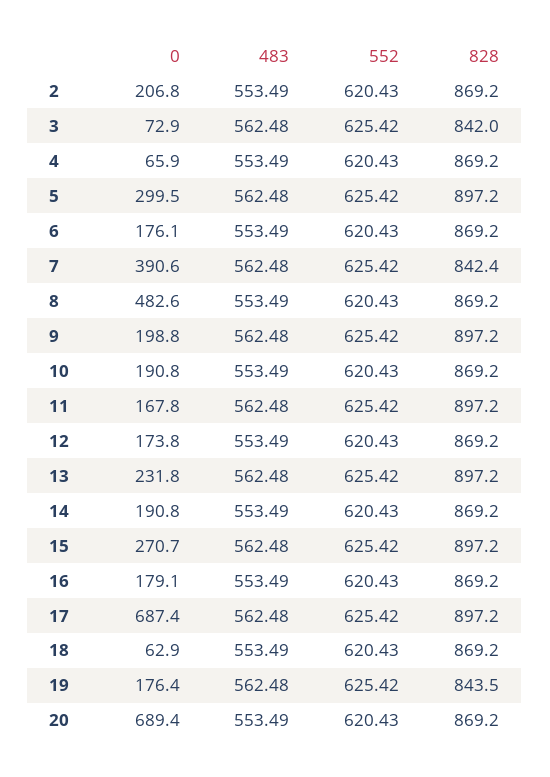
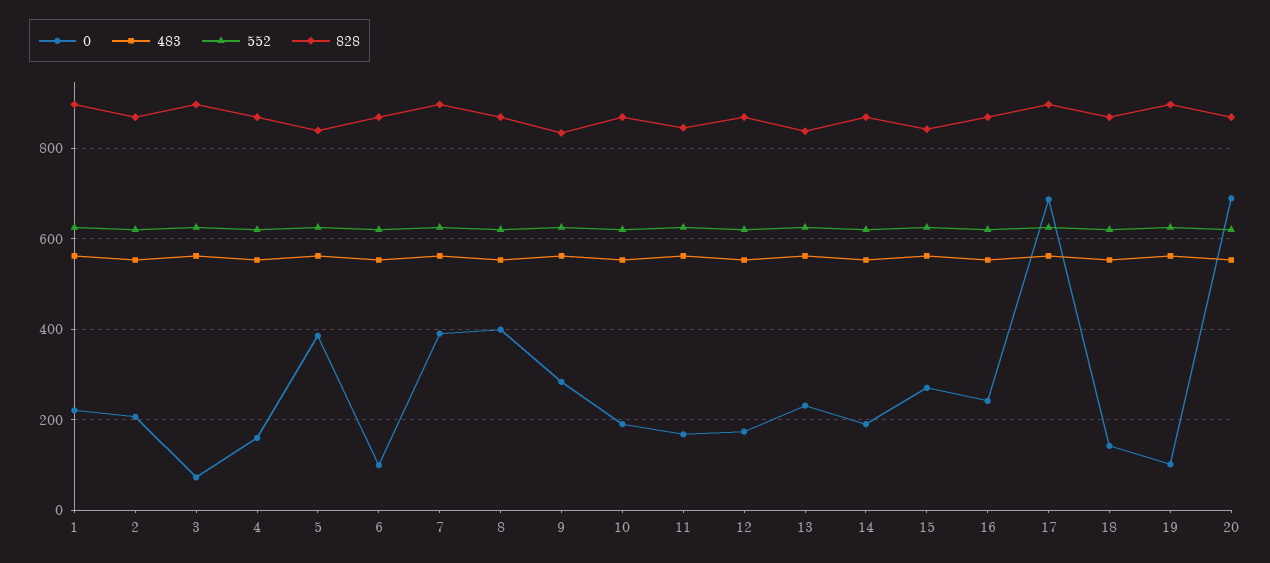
828, 3: 842 -> 900
0, 4: 65.9 -> 160
0, 5: 299.5 -> 380
828, 5: 897.2 -> 840
0, 6: 176.1 -> 100
828, 7: 842.4 -> 900
0, 8: 482.6 -> 400
0, 9: 198.8 -> 280
828, 9: 897.2 -> 840
828, 11: 897.2 -> 840
828, 13: 897.2 -> 840
828, 15: 897.2 -> 840
0, 16: 179.1 -> 240
0, 18: 62.9 -> 140
0, 19: 176.4 -> 100
828, 19: 843.5 -> 900
0, 1: none -> 220
483, 1: none -> 560
552, 1: none -> 620
828, 1: none -> 900

